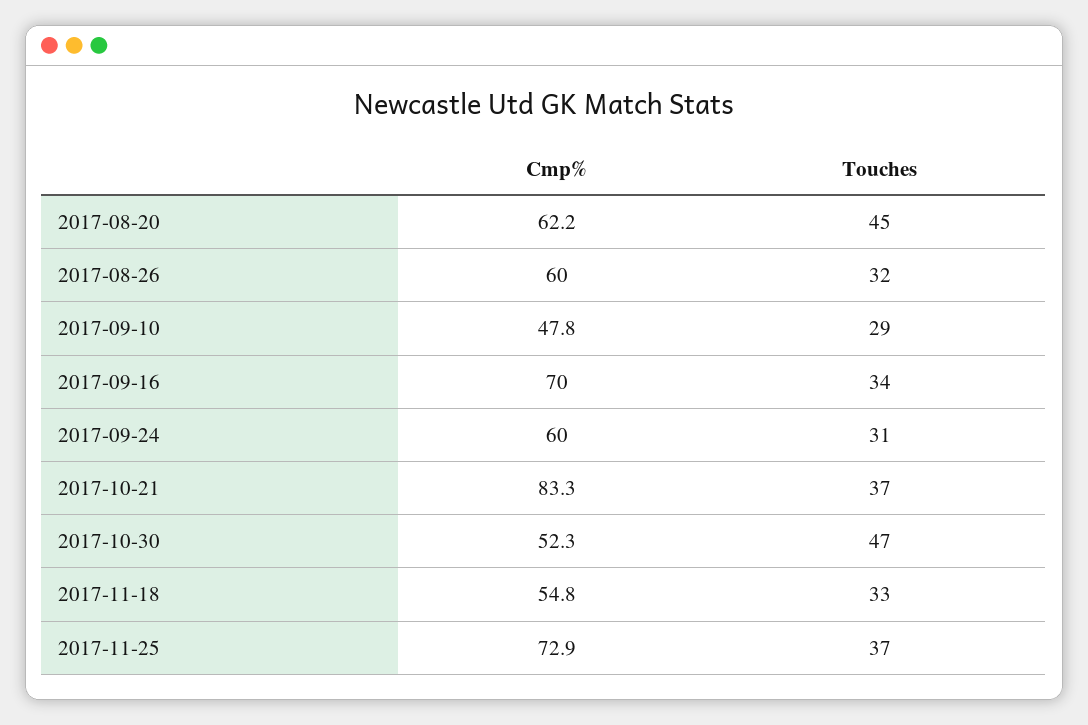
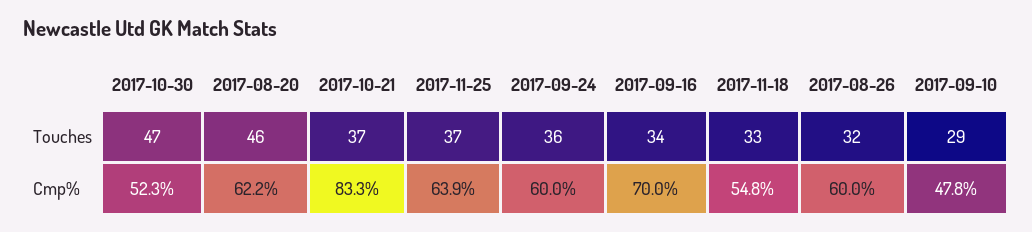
Touches, 2017-08-20: 45 -> 46
Touches, 2017-09-24: 31 -> 36
Cmp%, 2017-11-25: 72.9 -> 63.9

